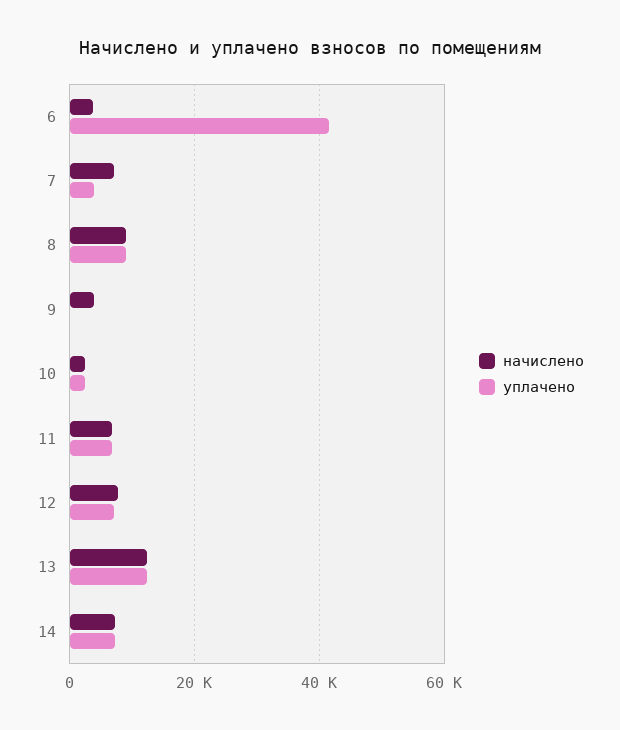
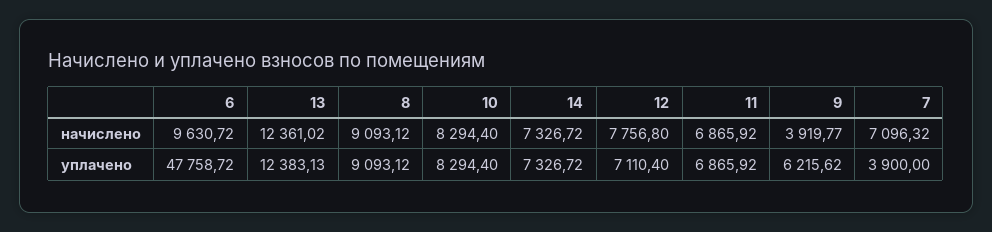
начислено, 6: 4000 -> 9630.72
уплачено, 6: 42000 -> 47758.72
уплачено, 9: 0 -> 6215.62
начислено, 10: 2000 -> 8294.4
уплачено, 10: 2000 -> 8294.4

